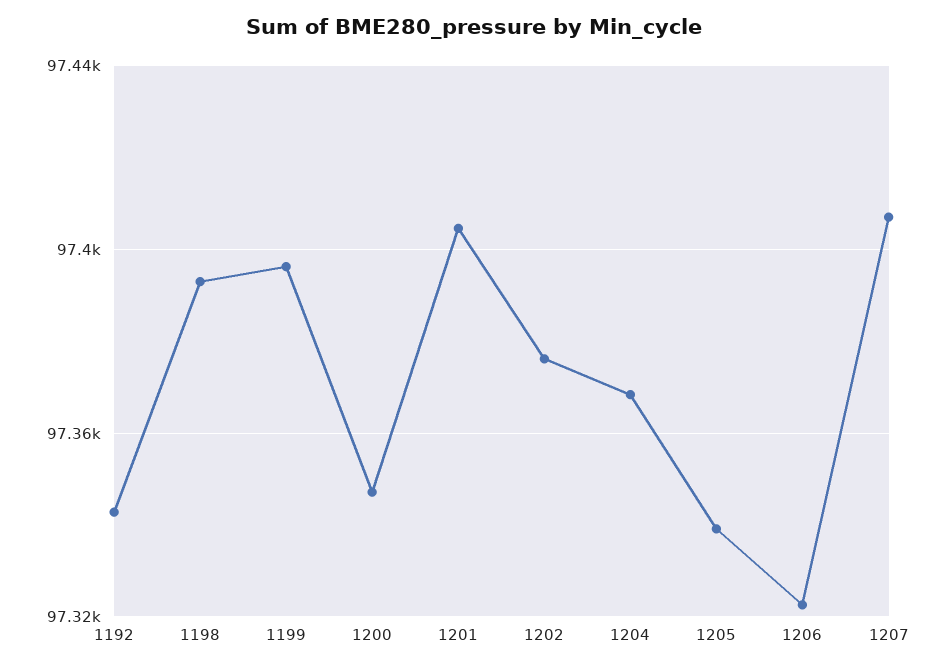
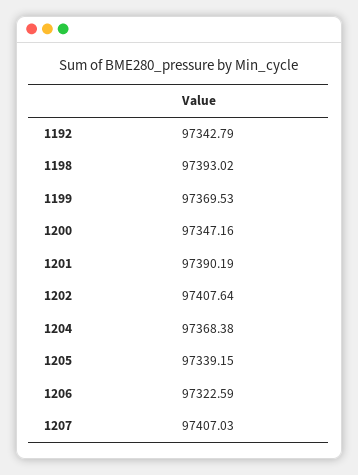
1199: 97395 -> 97369.53
1201: 97405 -> 97390.19
1202: 97375 -> 97407.64

